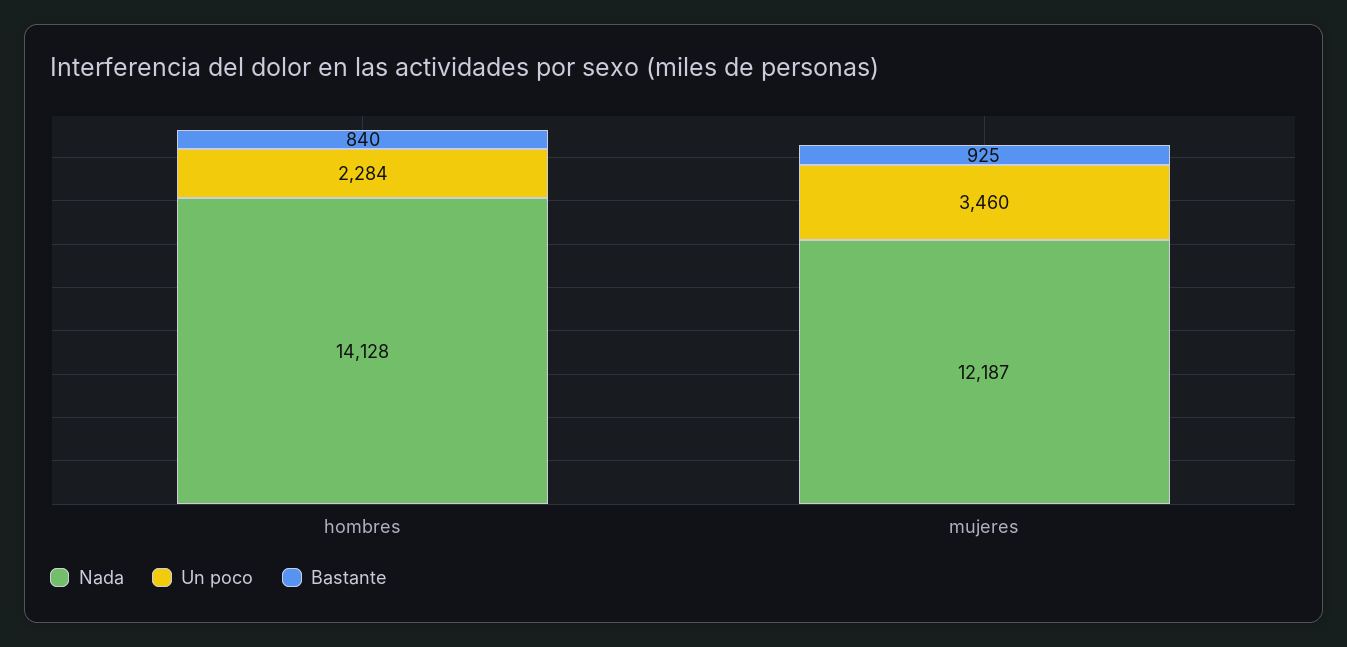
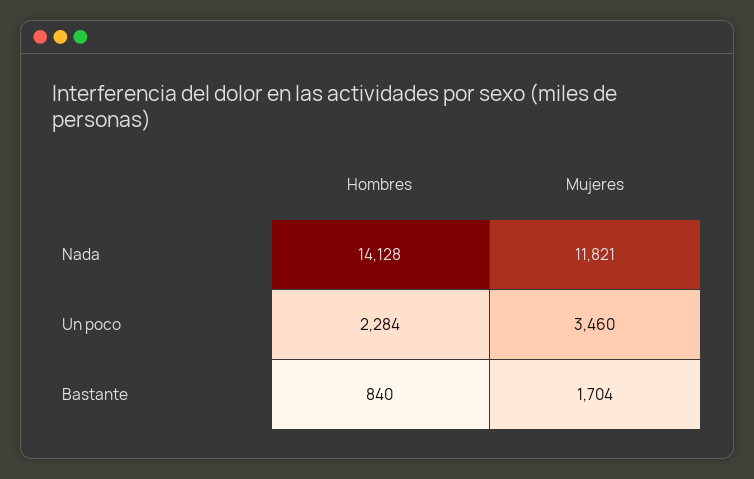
Nada, mujeres: 12187 -> 11821
Bastante, mujeres: 925 -> 1704

